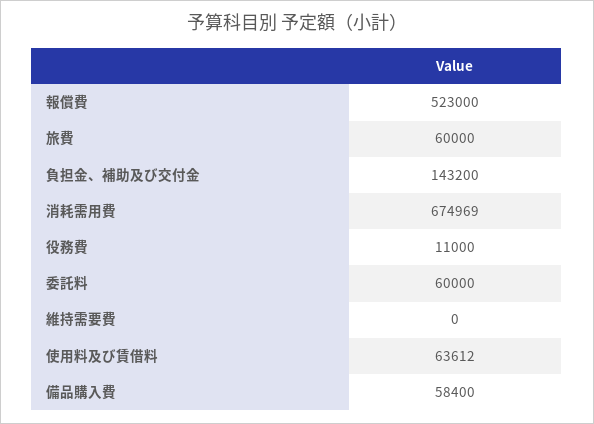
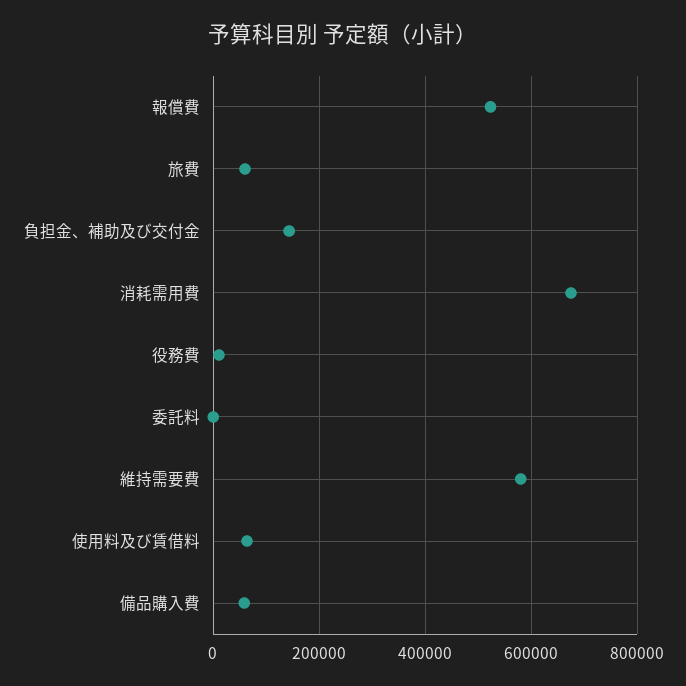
委託料: 60000 -> 0
維持需要費: 0 -> 580000

